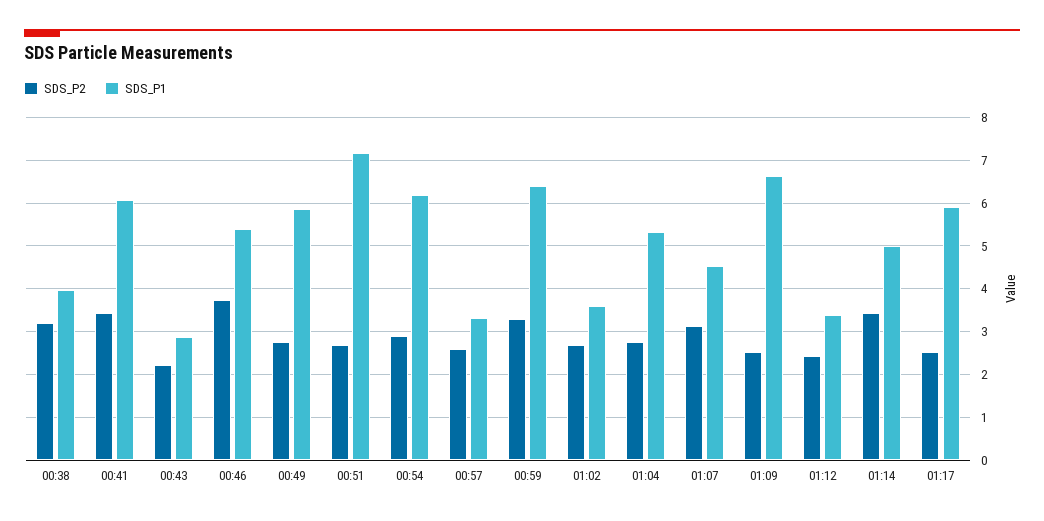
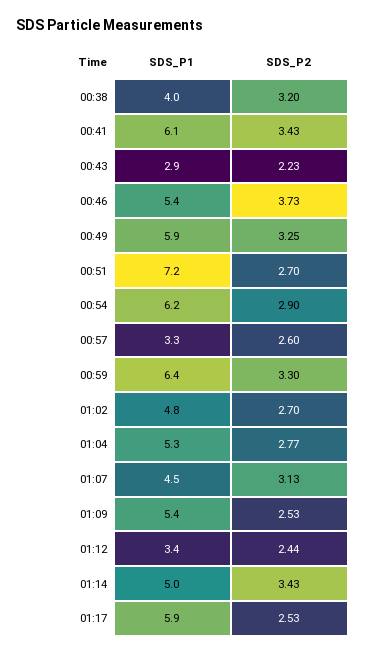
SDS_P2, 00:49: 2.8 -> 3.25
SDS_P1, 01:02: 3.6 -> 4.8
SDS_P1, 01:09: 6.6 -> 5.4

